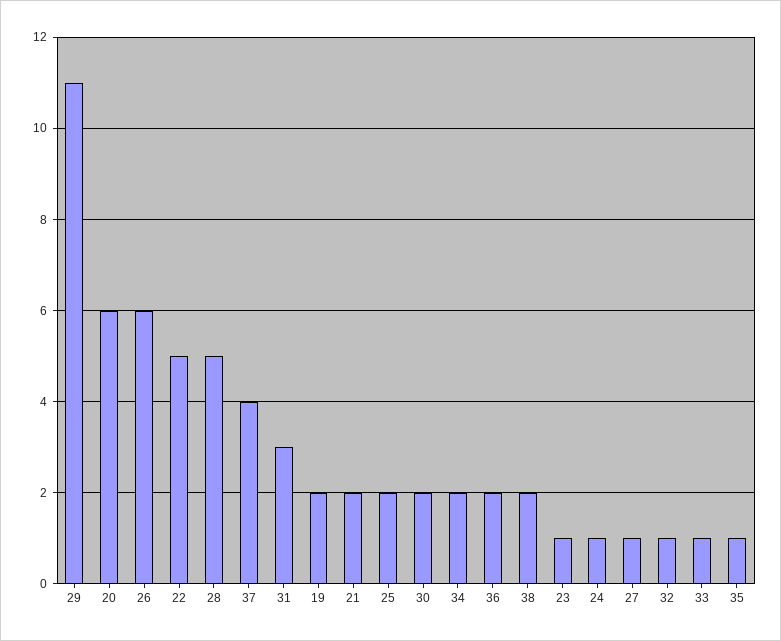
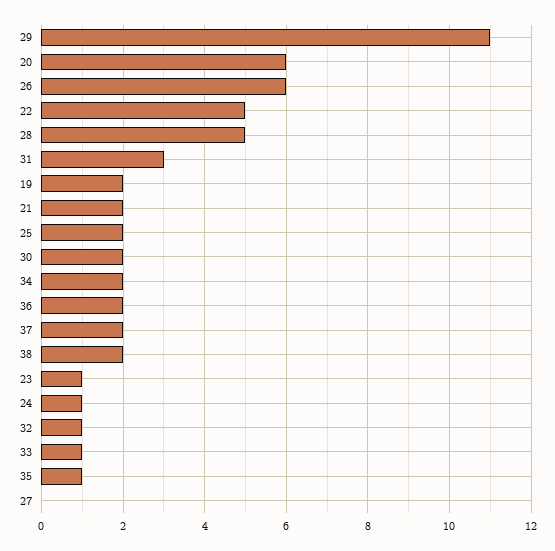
37: 4 -> 2
27: 1 -> 0

